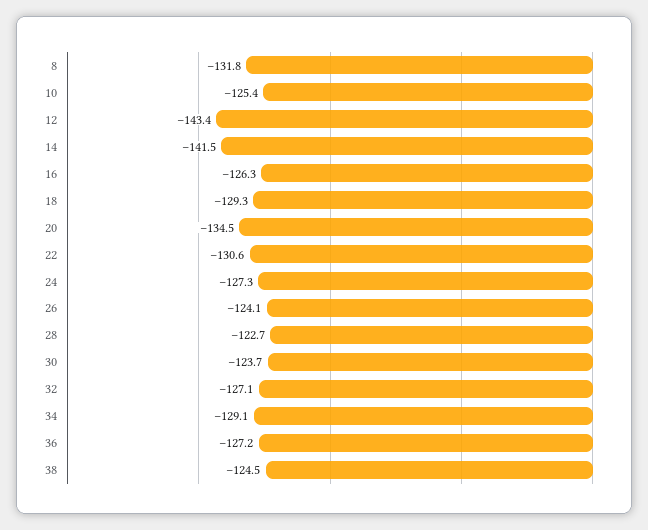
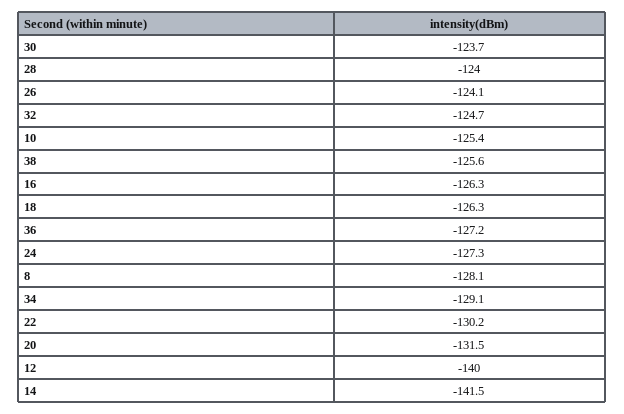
8: -131.8 -> -128.1
12: -143.4 -> -140
18: -129.3 -> -126.3
20: -134.5 -> -131.5
22: -130.6 -> -130.2
28: -122.7 -> -124
32: -127.1 -> -124.7
38: -124.5 -> -125.6

